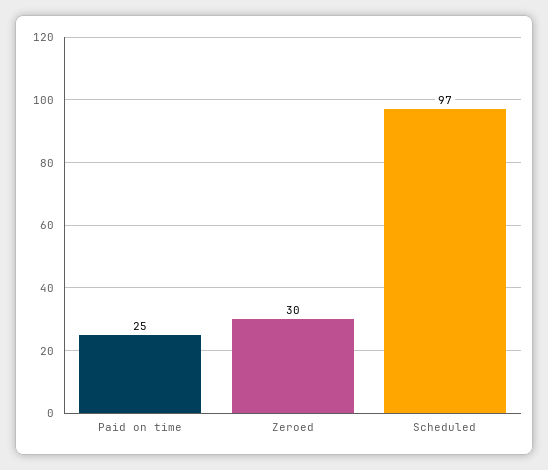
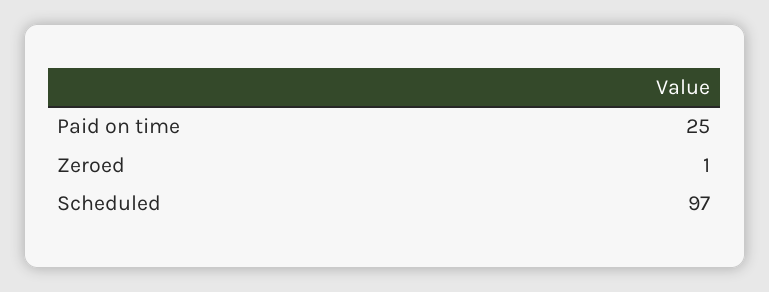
Zeroed: 30 -> 1

